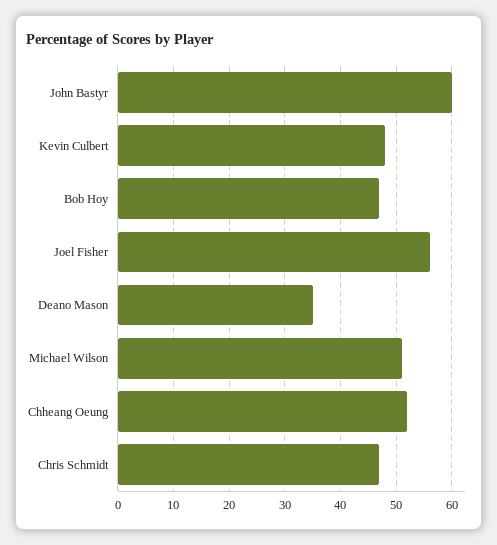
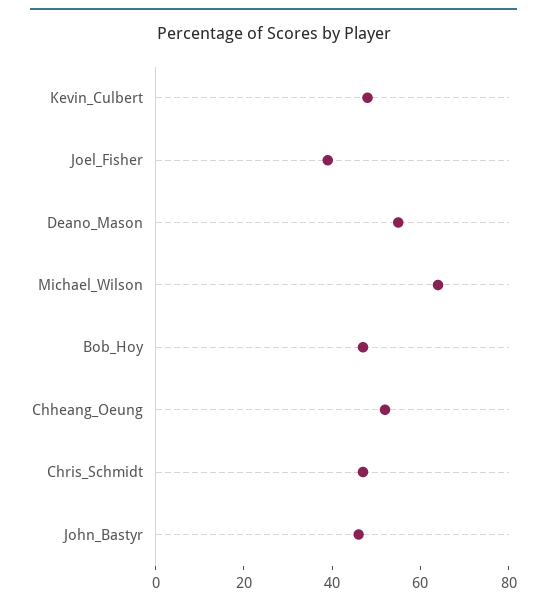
John Bastyr: 60 -> 45
Joel Fisher: 55 -> 40
Deano Mason: 35 -> 55
Michael Wilson: 50 -> 65

